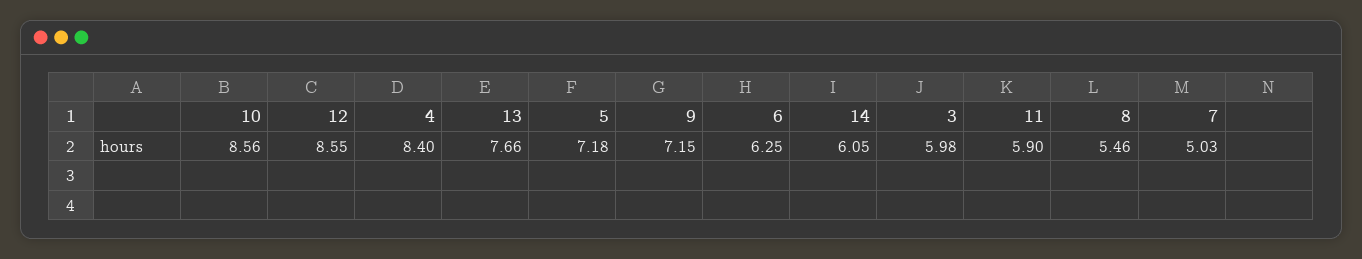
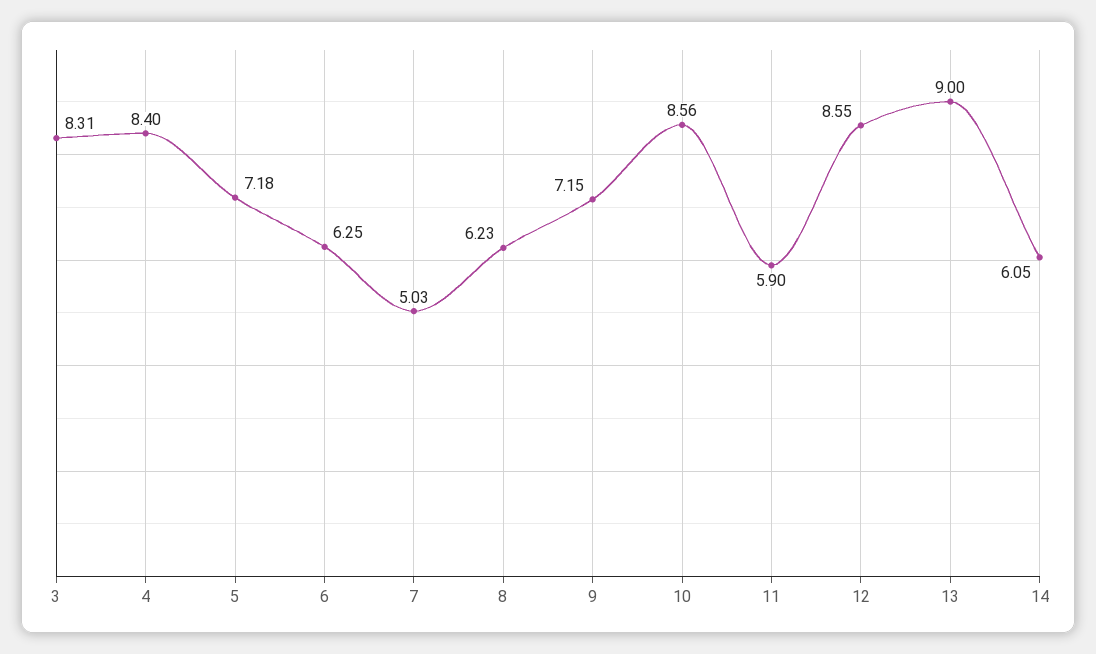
13: 7.66 -> 9
3: 5.98 -> 8.31
8: 5.46 -> 6.23

